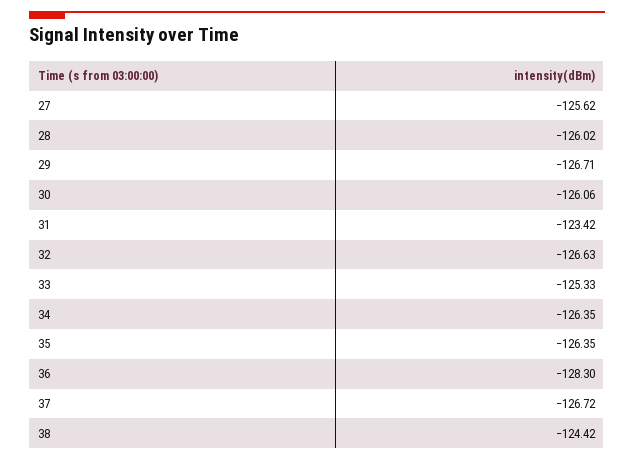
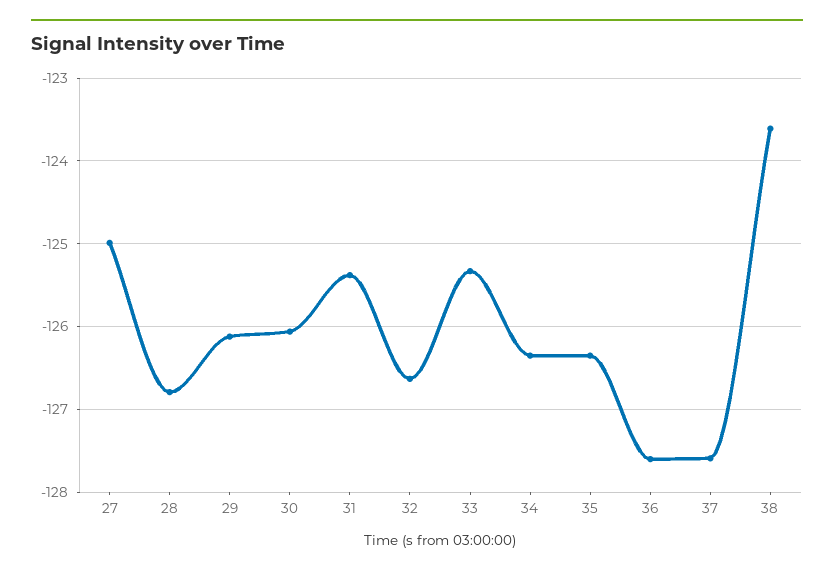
27: -125.62 -> -125
28: -126.02 -> -126.8
29: -126.71 -> -126.1
31: -123.42 -> -125.4
36: -128.3 -> -127.6
37: -126.72 -> -127.6
38: -124.42 -> -123.6

